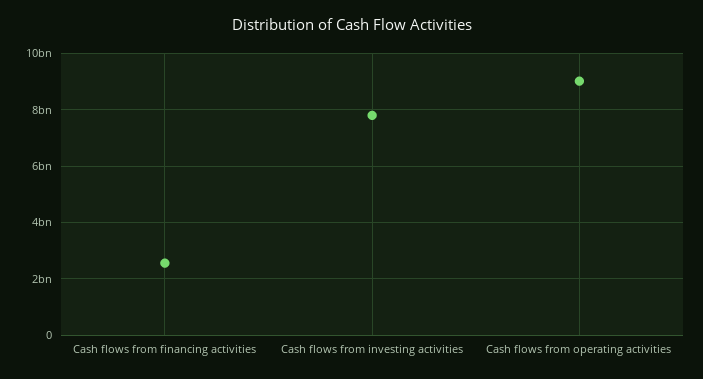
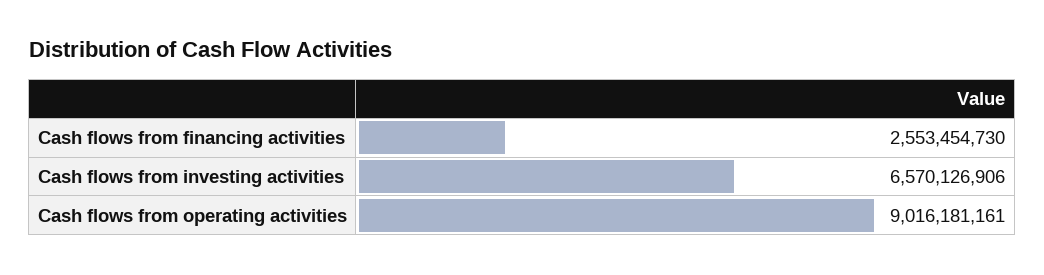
Cash flows from investing activities: 7750000000 -> 6570126906

